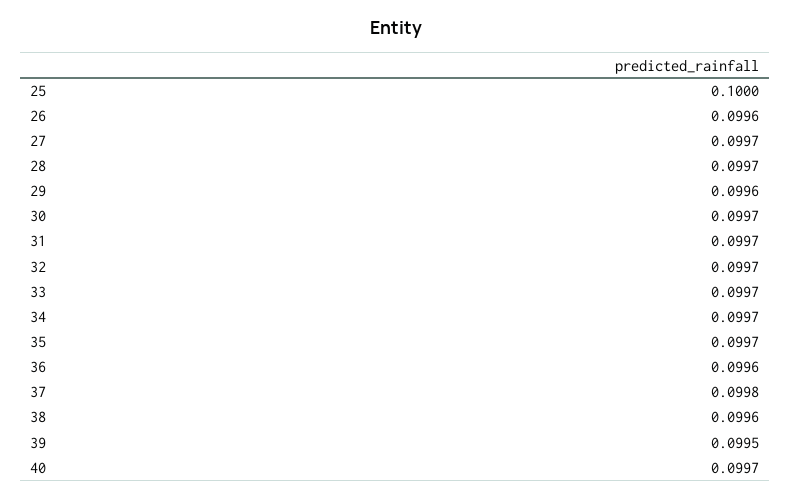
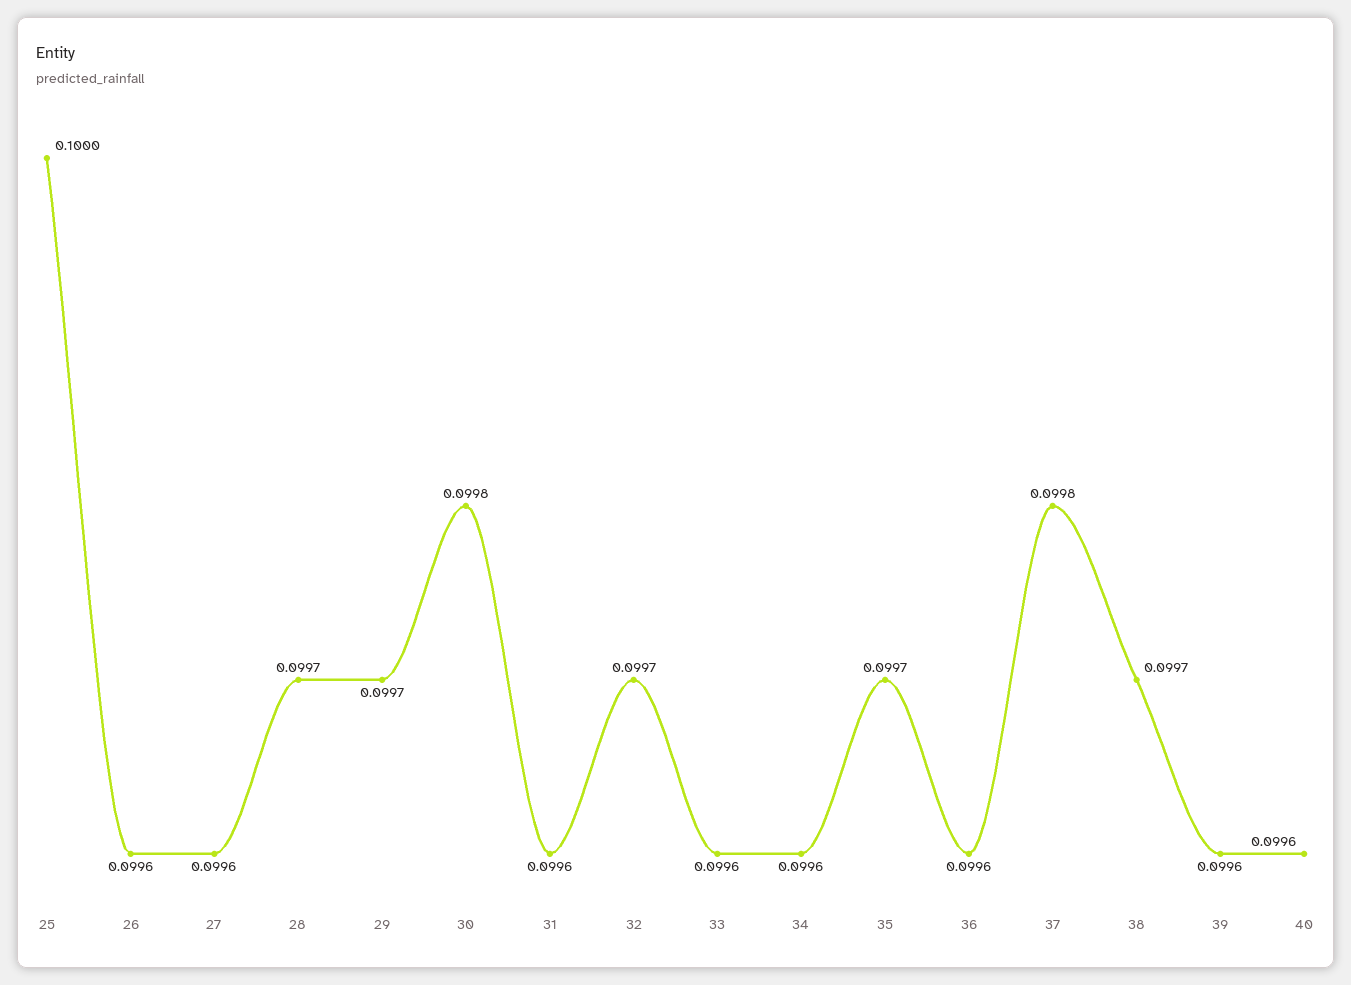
27: 0.0997 -> 0.0996
29: 0.0996 -> 0.0997
30: 0.0997 -> 0.0998
31: 0.0997 -> 0.0996
33: 0.0997 -> 0.0996
34: 0.0997 -> 0.0996
38: 0.0996 -> 0.0997
39: 0.0995 -> 0.0996
40: 0.0997 -> 0.0996

